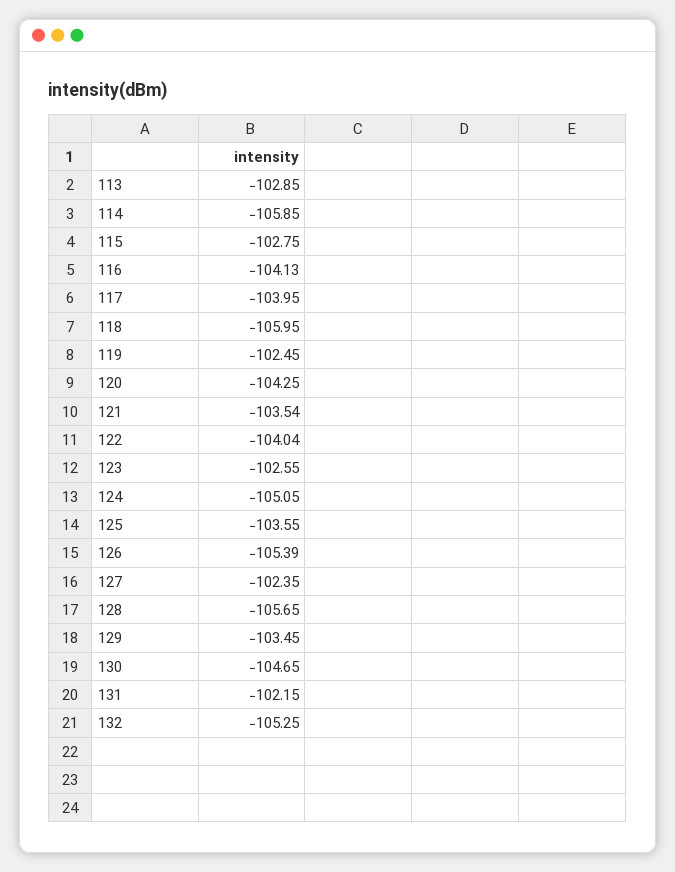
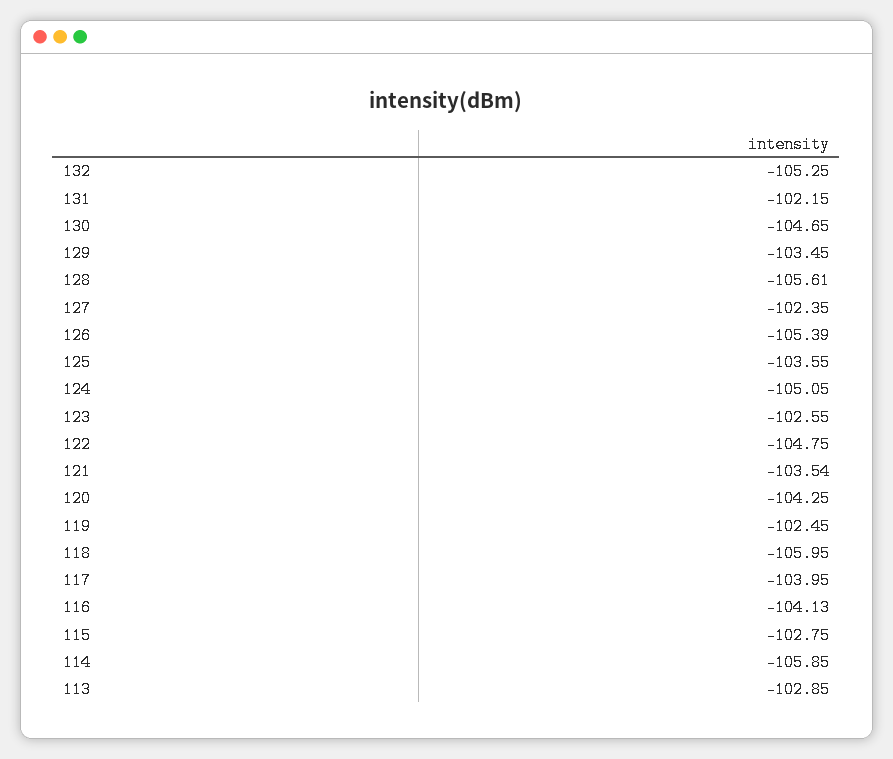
122: -104.04 -> -104.75
128: -105.65 -> -105.61

